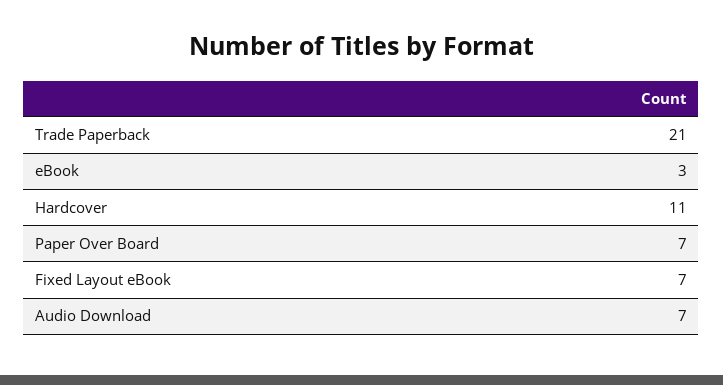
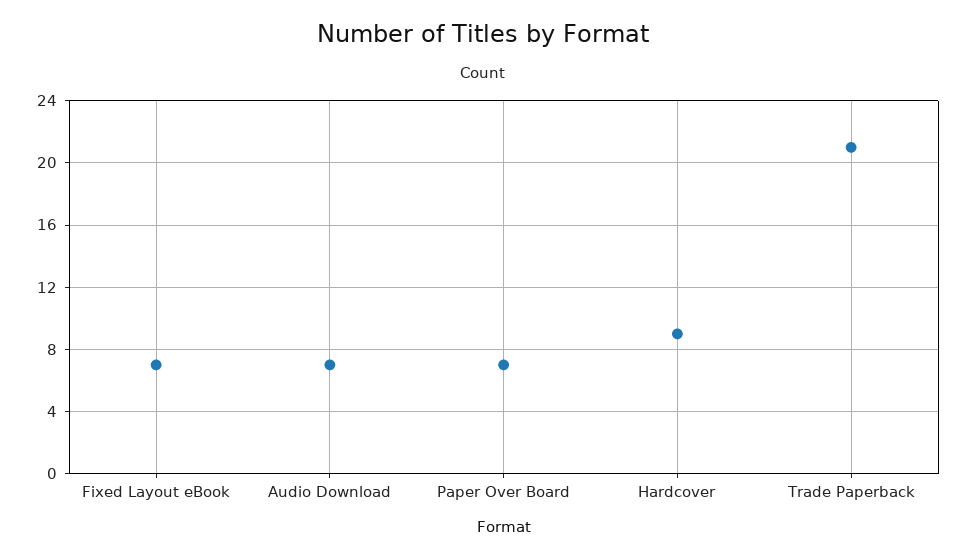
eBook: 3 -> none
Hardcover: 11 -> 9

